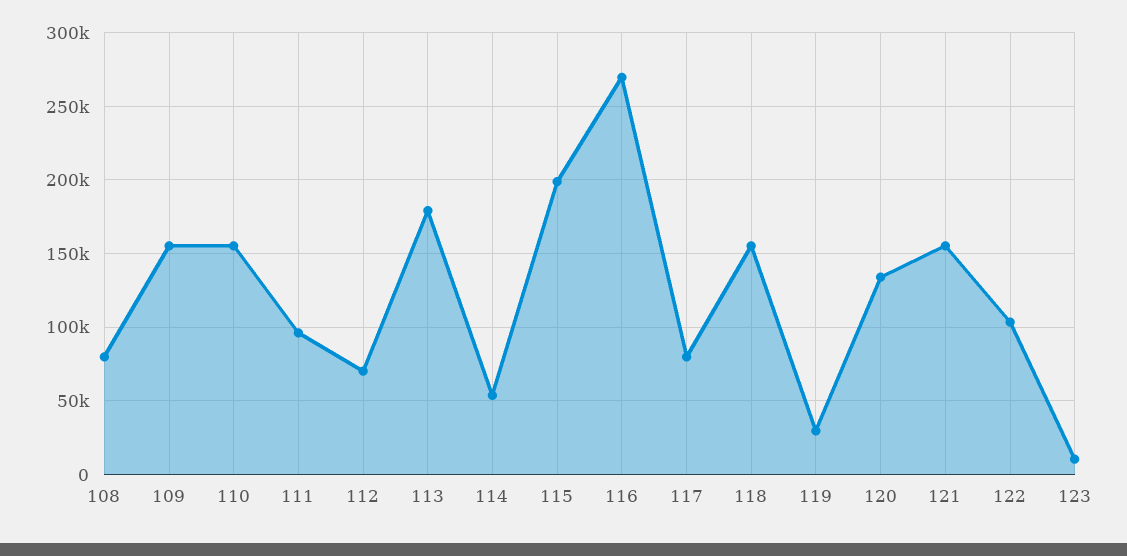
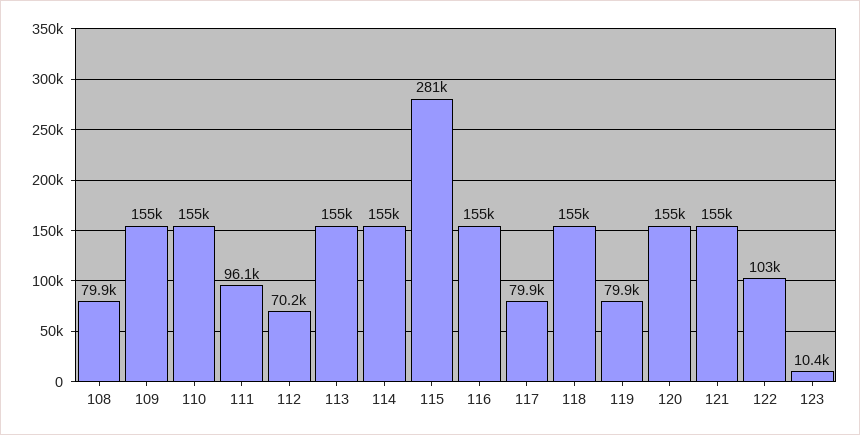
113: 180000 -> 155000
114: 55000 -> 155000
115: 200000 -> 281000
116: 270000 -> 155000
119: 30000 -> 79900
120: 135000 -> 155000

